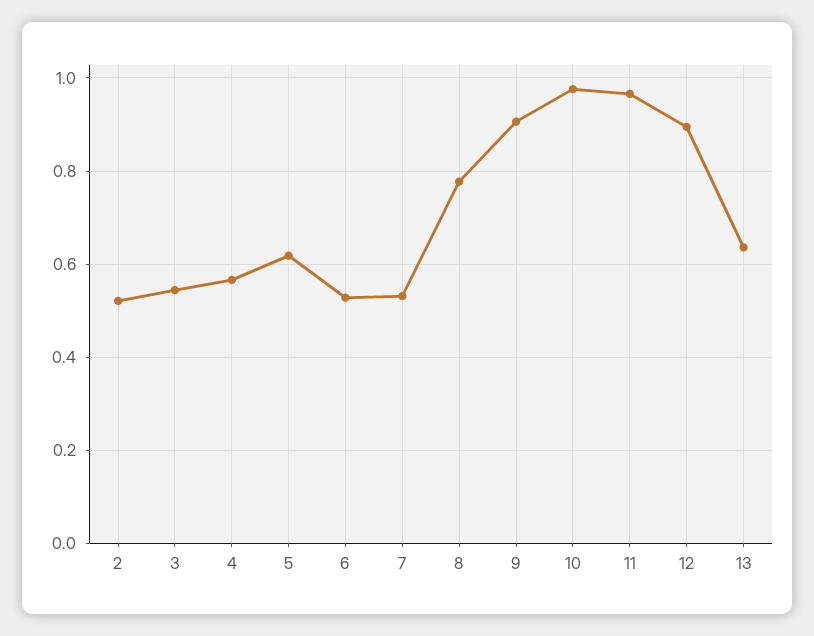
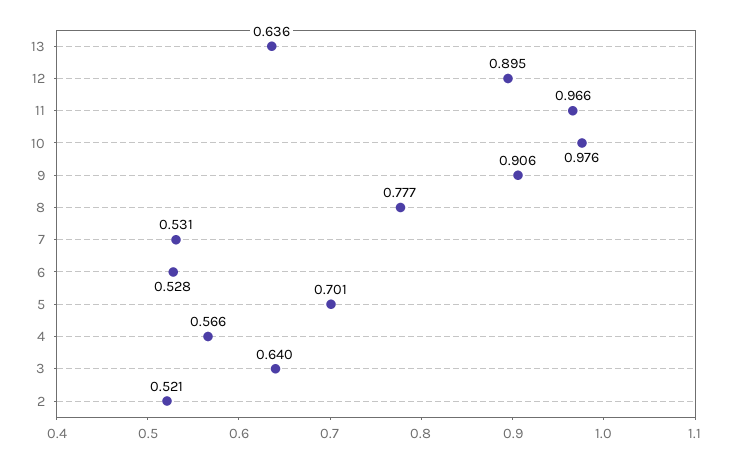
3: 0.54 -> 0.64
5: 0.62 -> 0.701

